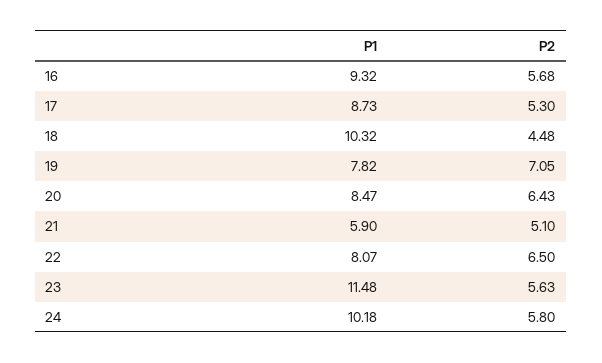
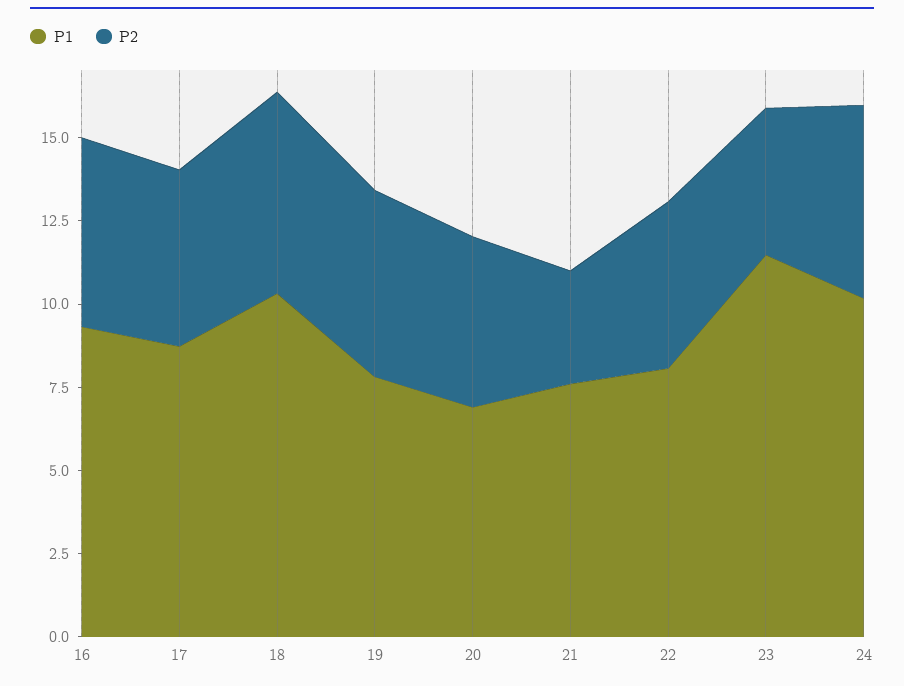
P2, 18: 4.48 -> 6
P2, 19: 7.05 -> 5.5
P1, 20: 8.47 -> 7
P2, 20: 6.43 -> 5
P1, 21: 5.9 -> 7.5
P2, 21: 5.1 -> 3.5
P2, 22: 6.5 -> 5
P2, 23: 5.63 -> 4.5

